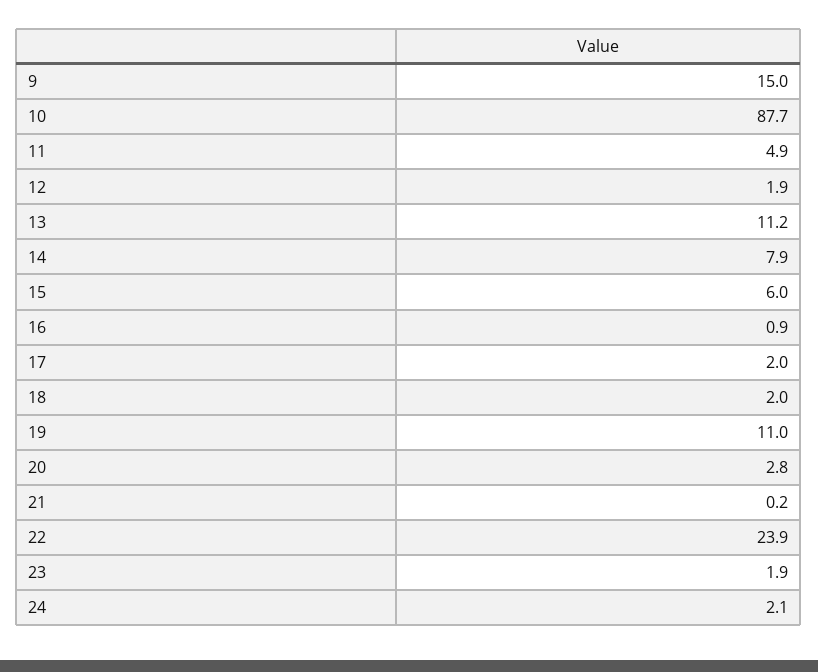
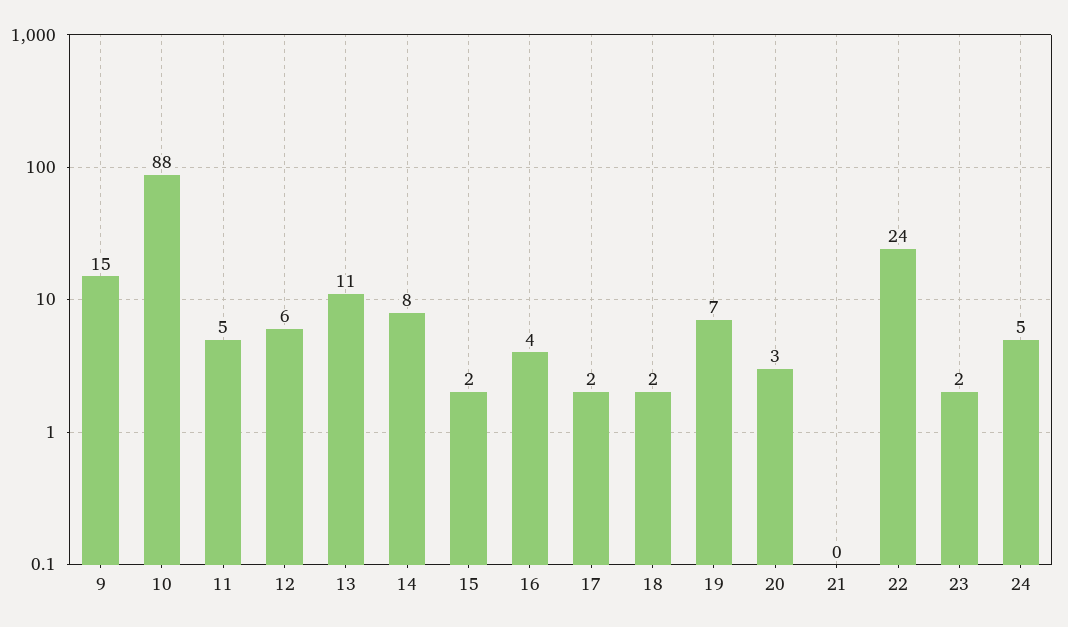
12: 1.9 -> 6
15: 6 -> 2
16: 0.9 -> 4
19: 11 -> 7
24: 2.1 -> 5

